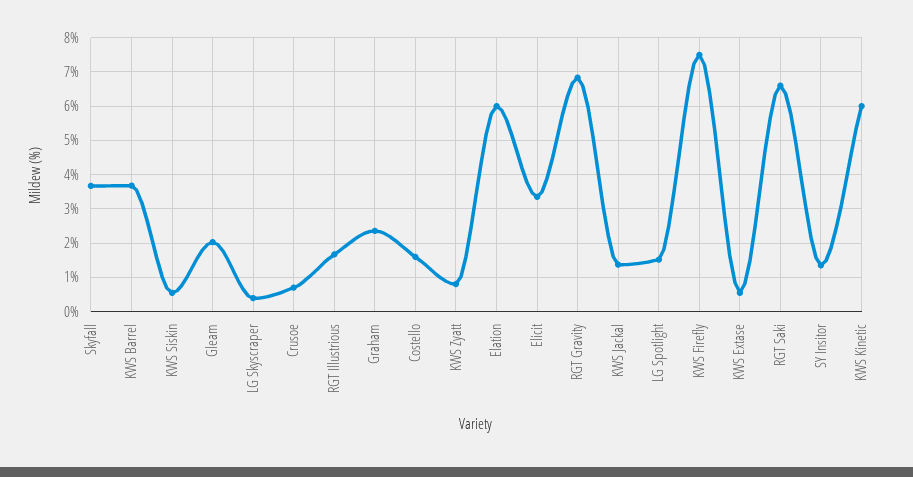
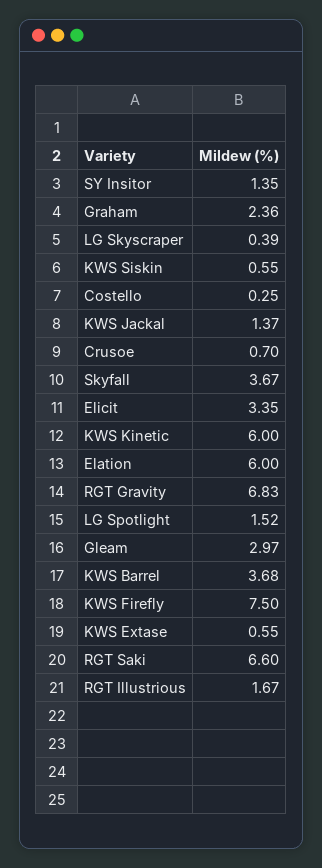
Gleam: 2 -> 2.97
Costello: 1.6 -> 0.25
KWS Zyatt: 0.8 -> none

